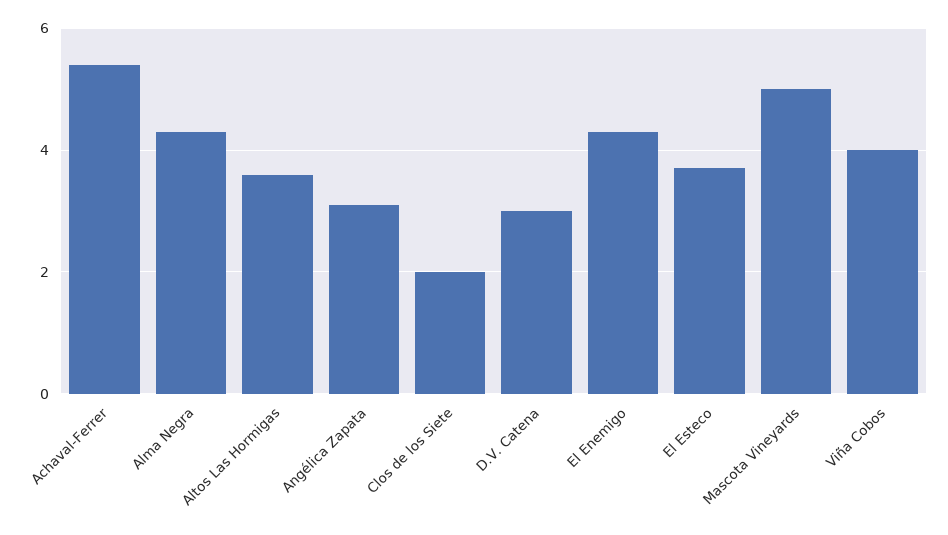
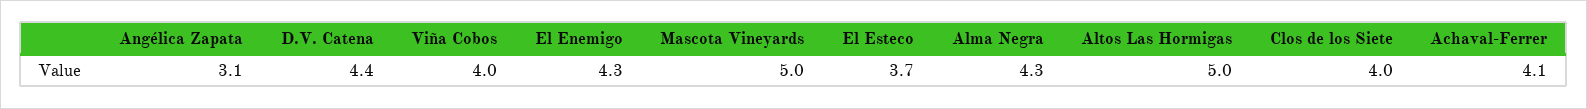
Achaval-Ferrer: 5.5 -> 4.1
Altos Las Hormigas: 3.5 -> 5
Clos de los Siete: 2 -> 4
D.V. Catena: 3 -> 4.4

